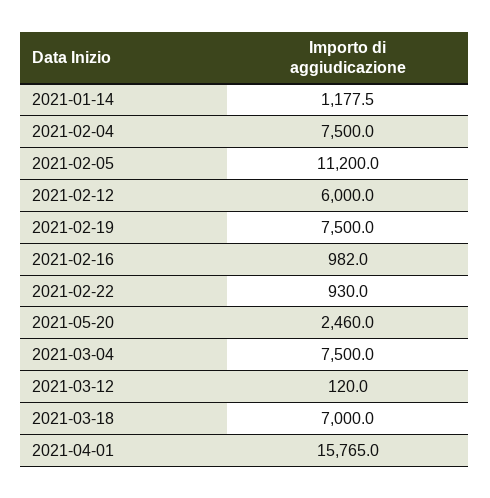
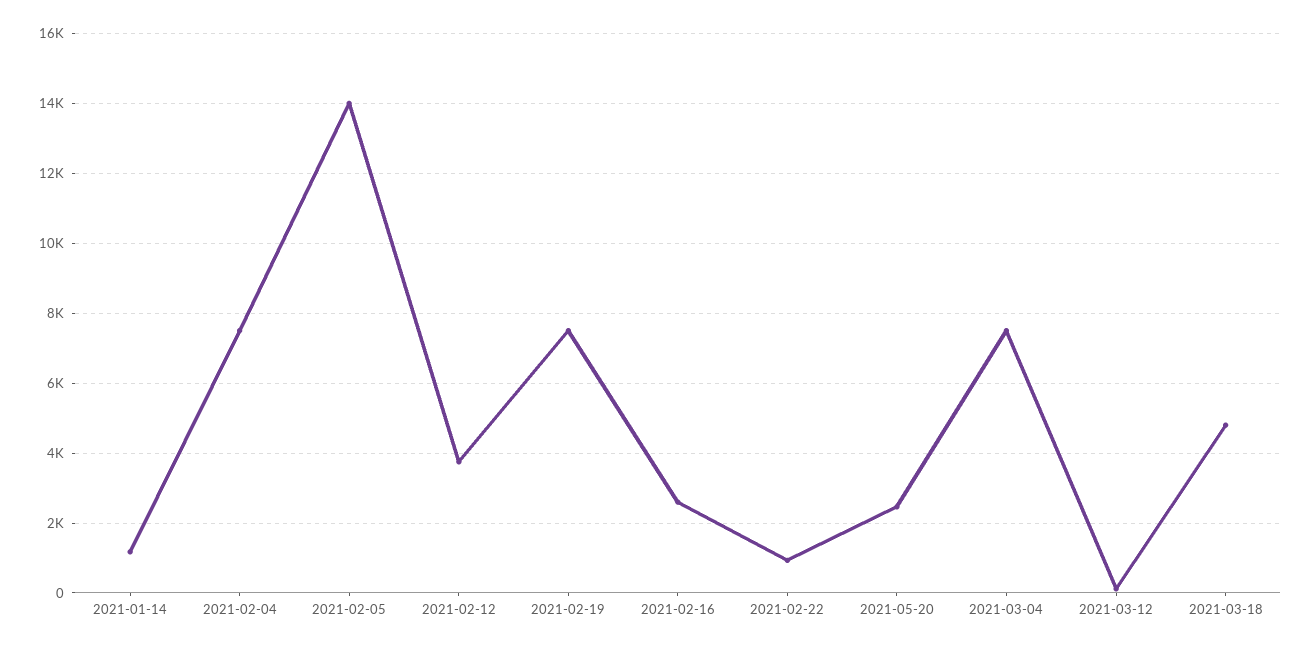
2021-02-05: 11200 -> 14000
2021-02-12: 6000 -> 3800
2021-02-16: 982 -> 2600
2021-03-18: 7000 -> 4800
2021-04-01: 15765 -> none

